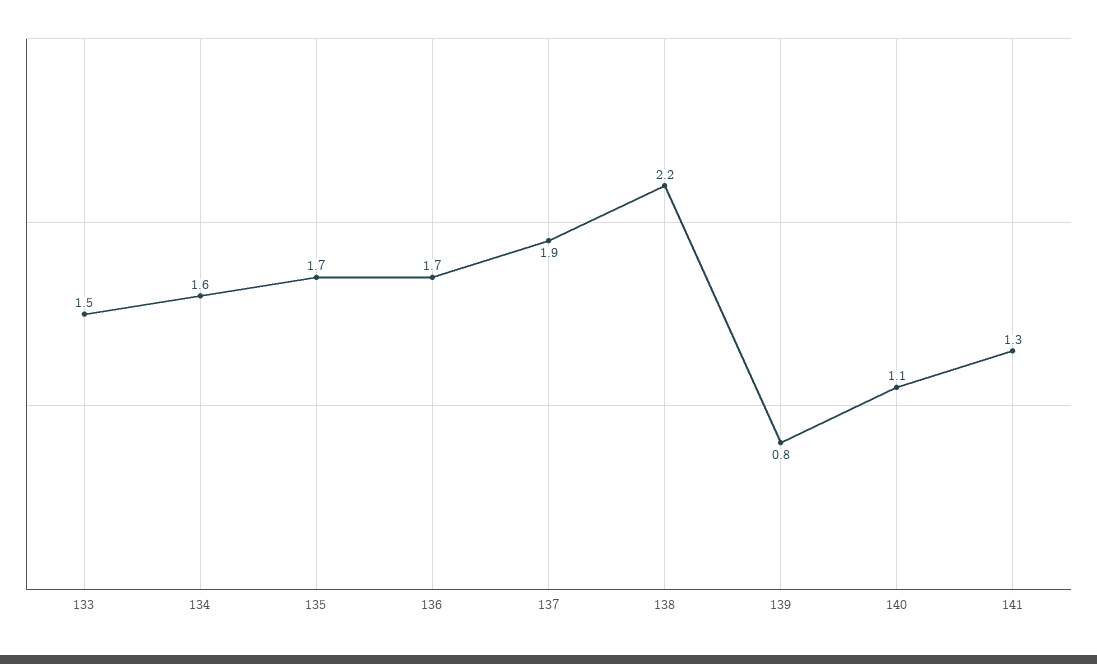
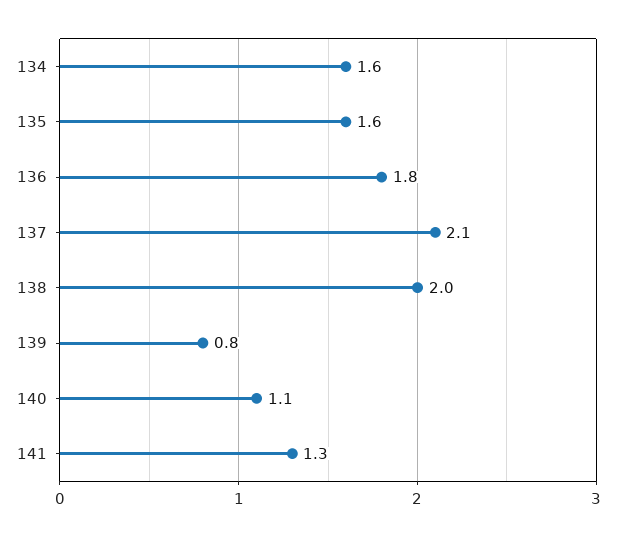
133: 1.5 -> none
135: 1.7 -> 1.6
136: 1.7 -> 1.8
137: 1.9 -> 2.1
138: 2.2 -> 2

